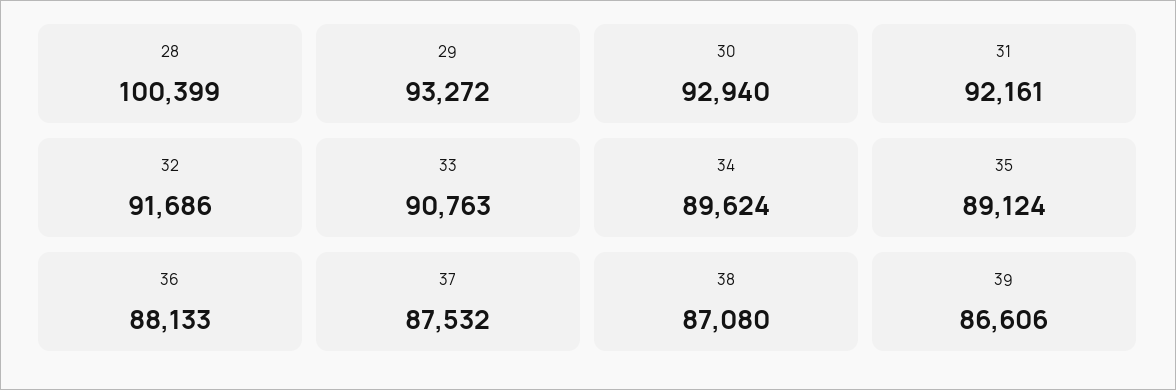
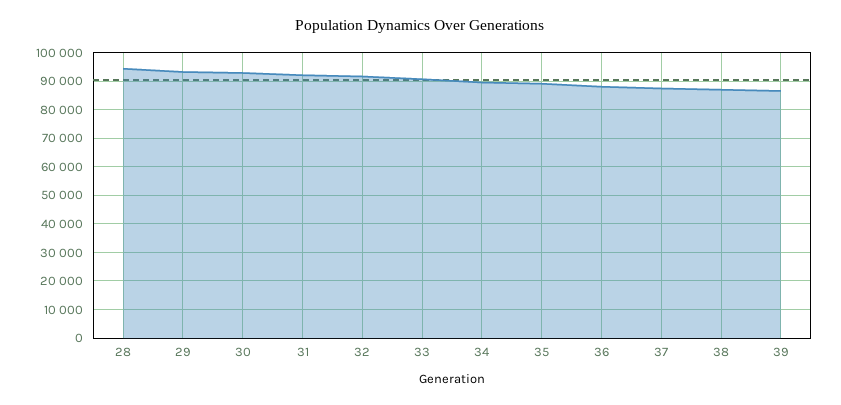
28: 100399 -> 95000

